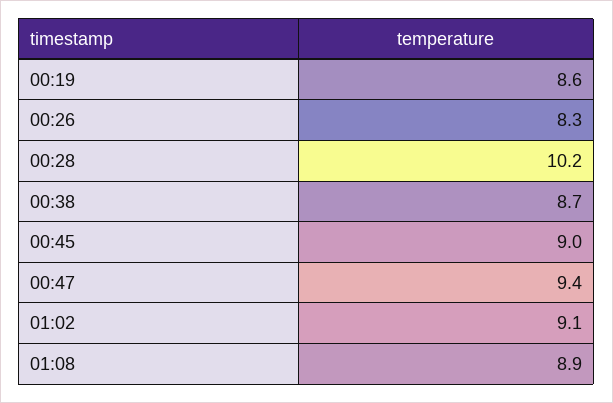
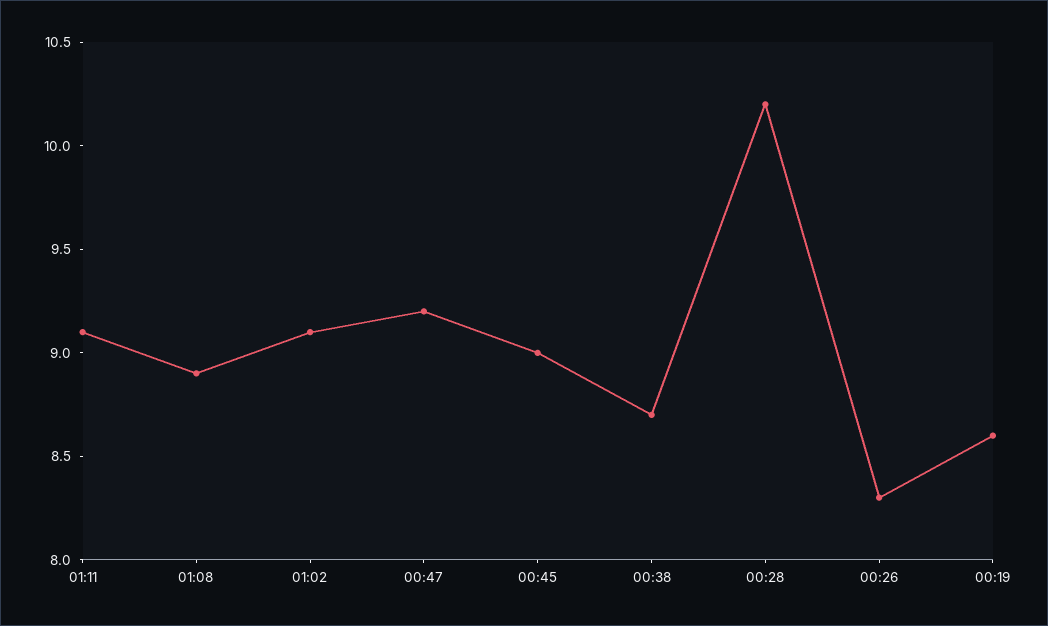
00:47: 9.4 -> 9.2
01:11: none -> 9.1

